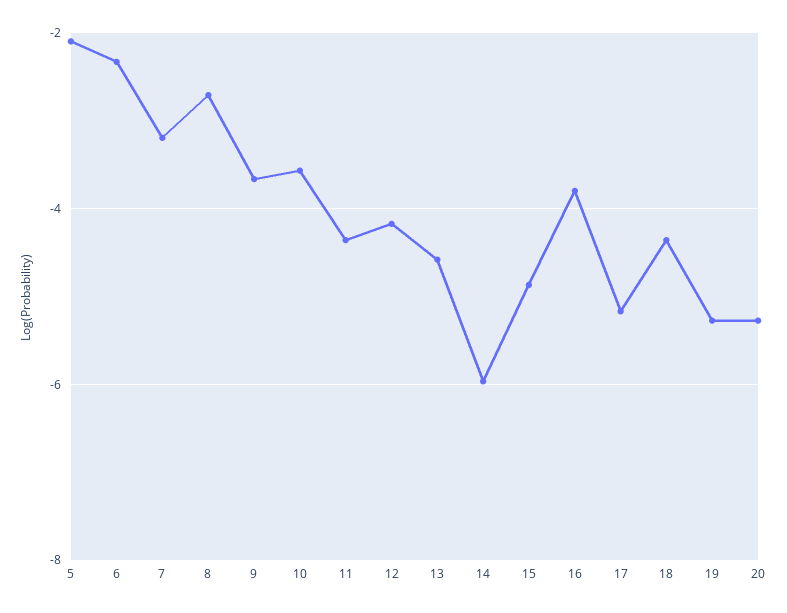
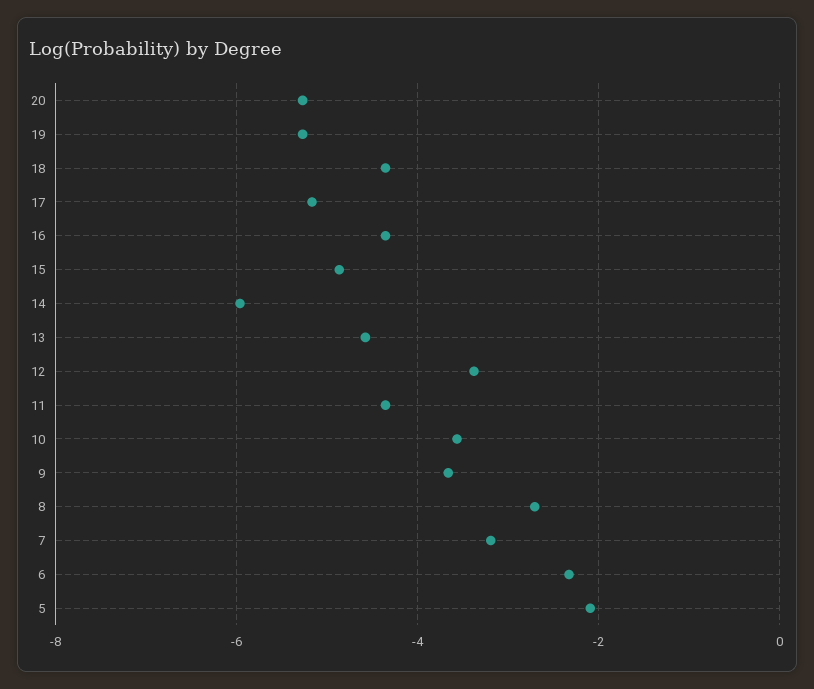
12: -4.2 -> -3.4
16: -3.8 -> -4.4

